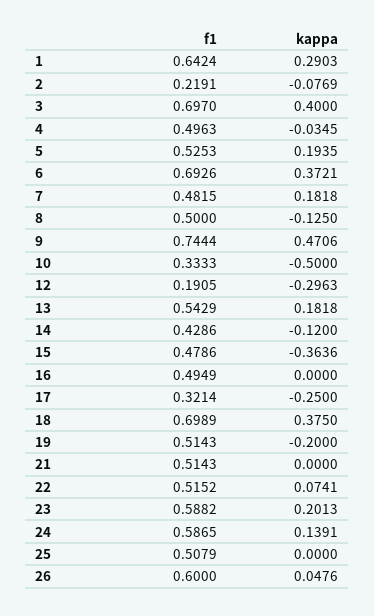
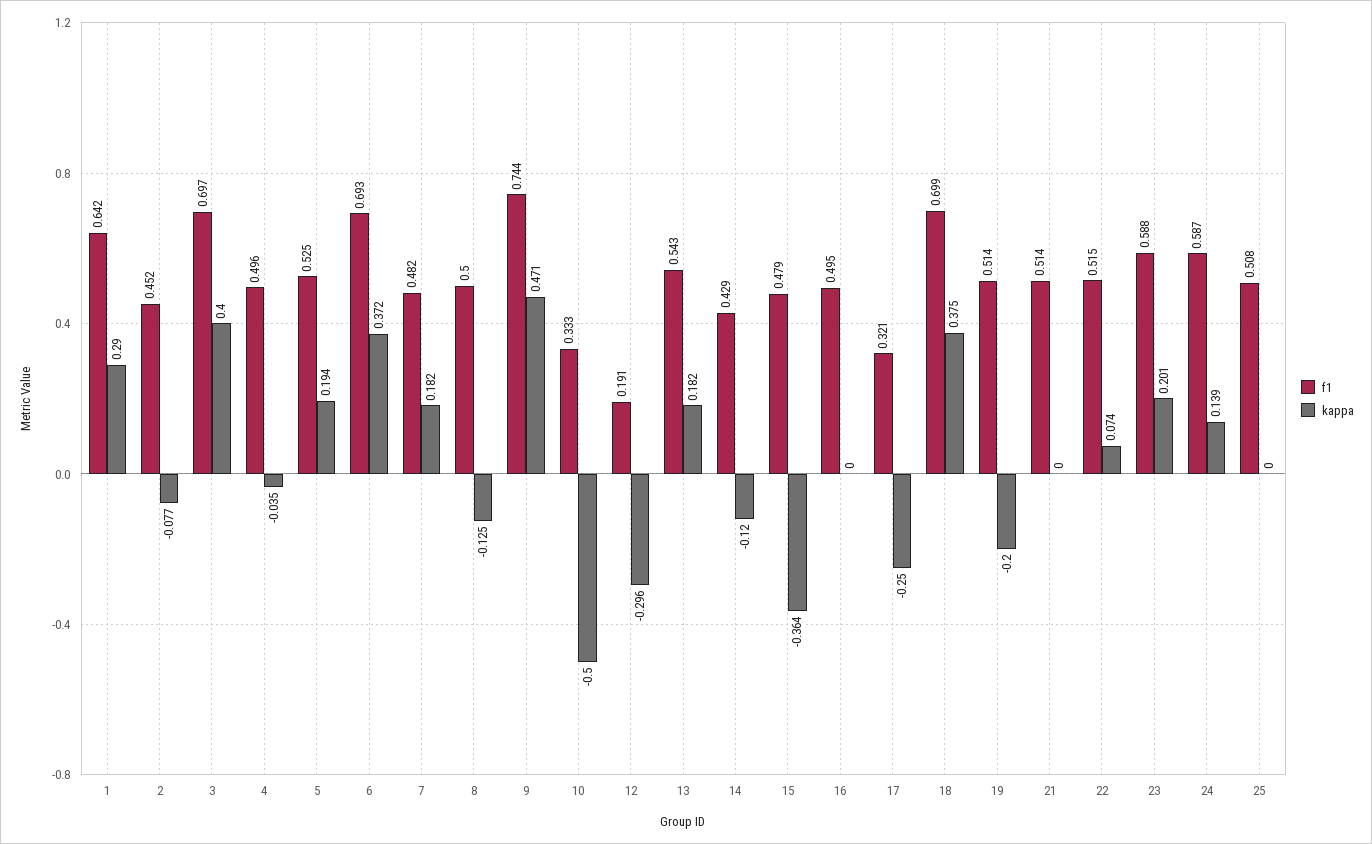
f1, 2: 0.2191 -> 0.452
f1, 26: 0.6 -> none
kappa, 26: 0.0476 -> none

